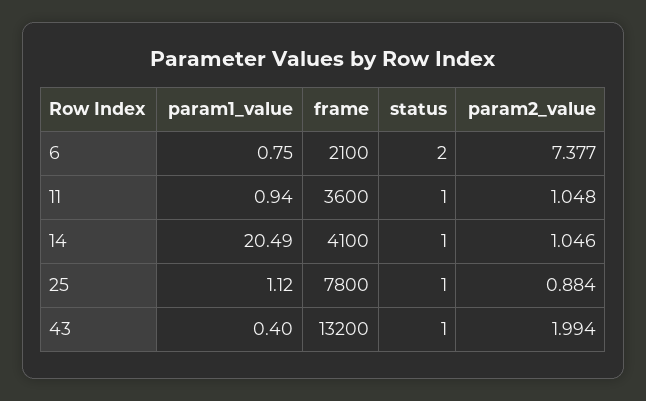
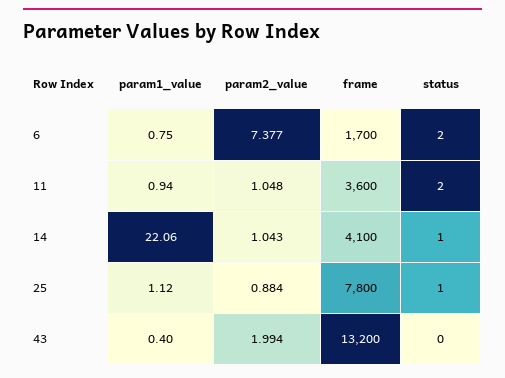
frame, 6: 2100 -> 1700
status, 11: 1 -> 2
param1_value, 14: 20.49 -> 22.06
param2_value, 14: 1.046 -> 1.043
status, 43: 1 -> 0

